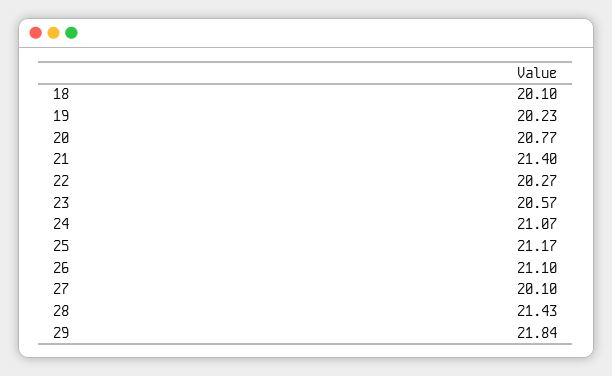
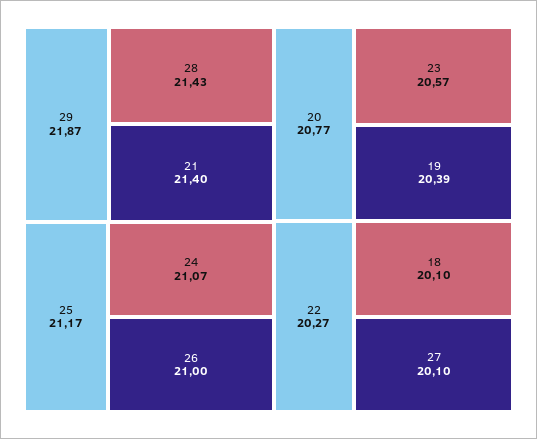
19: 20.23 -> 20.39
26: 21.1 -> 21
29: 21.84 -> 21.87

